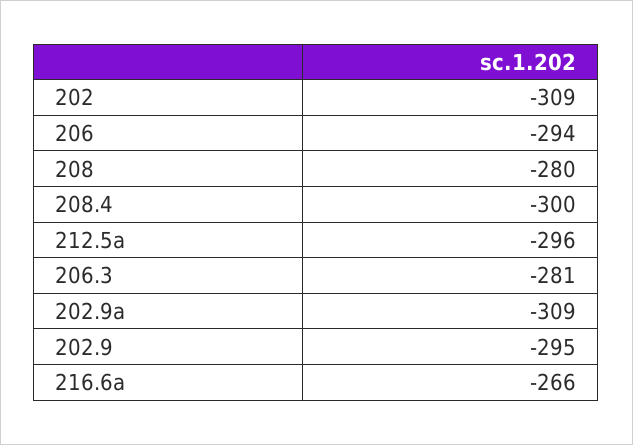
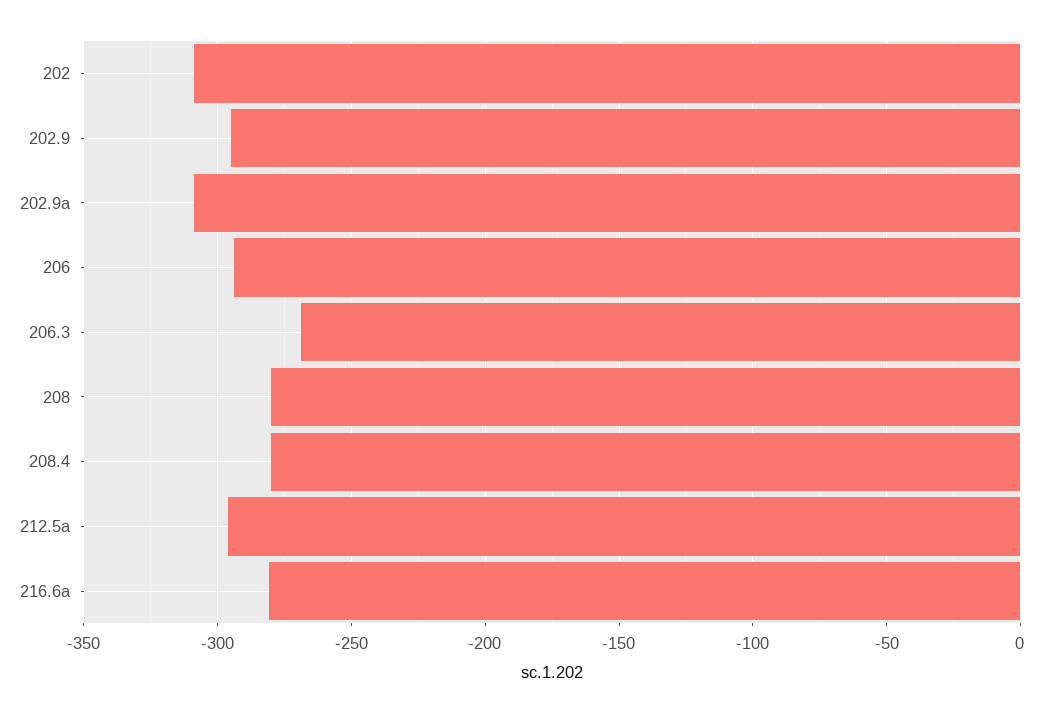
208.4: -300 -> -280
206.3: -281 -> -270
216.6a: -266 -> -280

